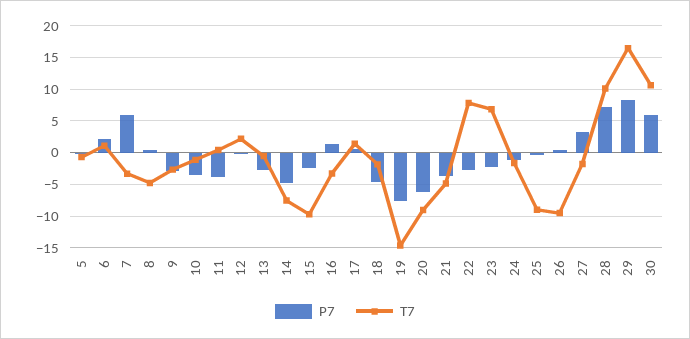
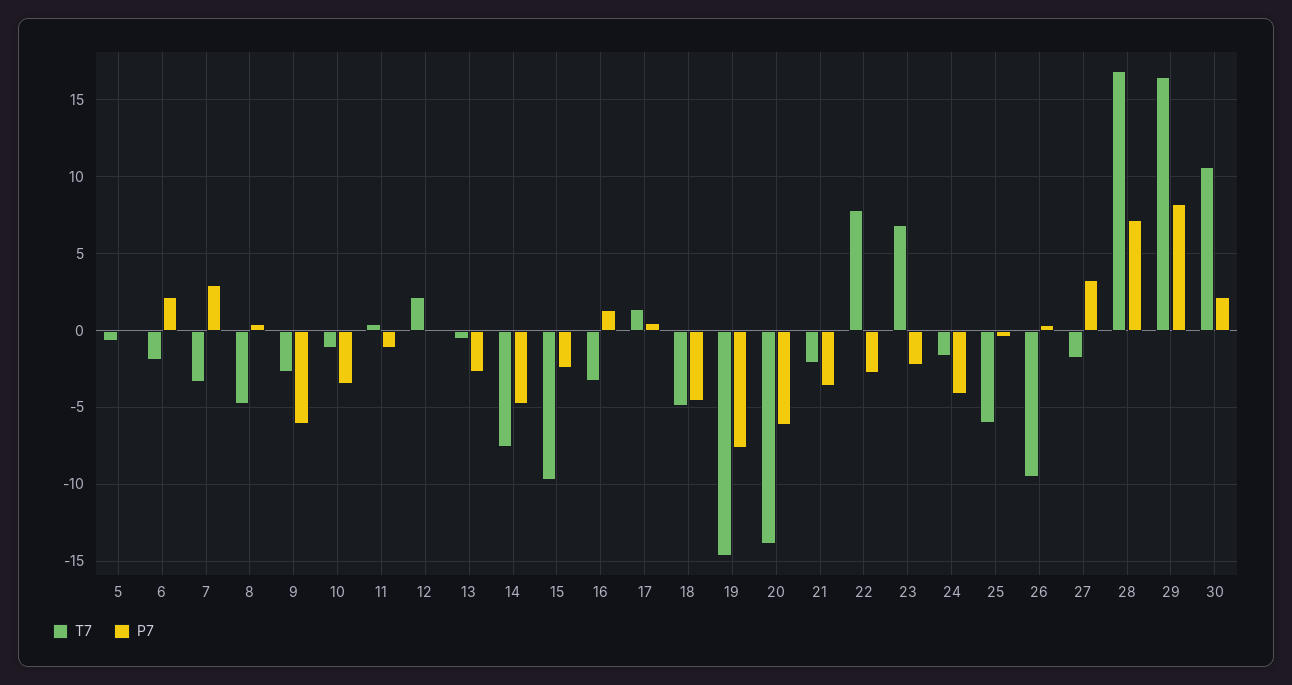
T7, 6: 1 -> -2
P7, 7: 6 -> 3
P7, 9: -3 -> -6
P7, 11: -4 -> -1
T7, 18: -2 -> -5
T7, 20: -9 -> -14
T7, 21: -5 -> -2
P7, 24: -1 -> -4
T7, 25: -9 -> -6
T7, 28: 10 -> 17
P7, 30: 6 -> 2

